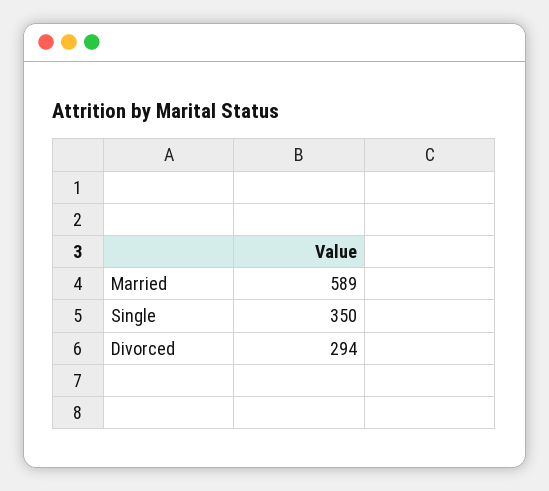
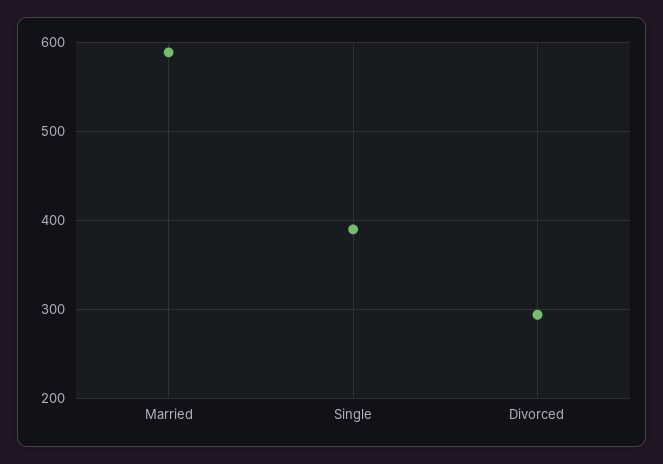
Single: 350 -> 390

